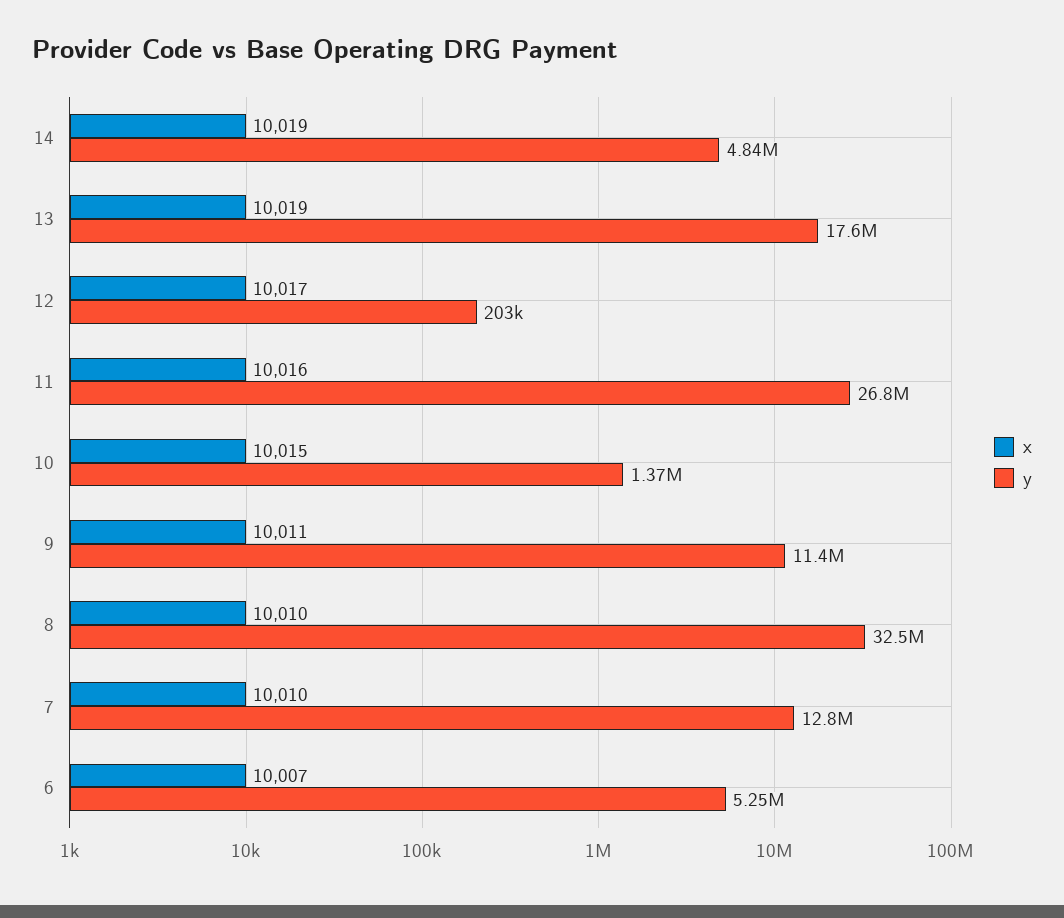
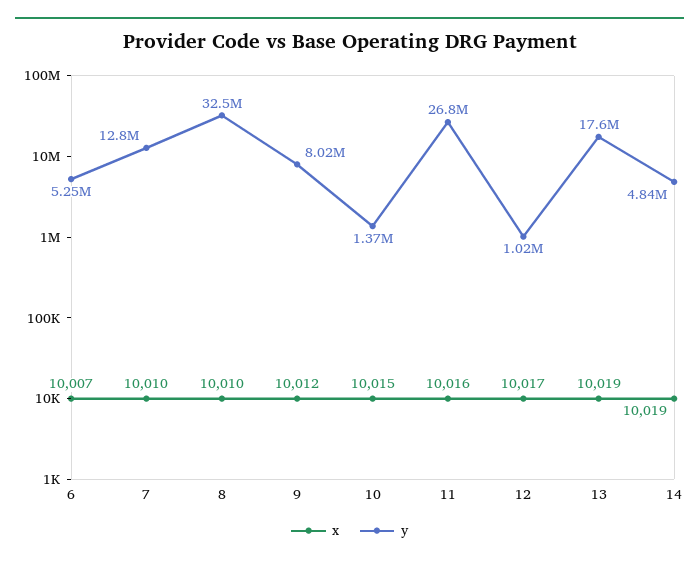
y, 12: 203000 -> 1020000
x, 9: 10011 -> 10012
y, 9: 11400000 -> 8020000

